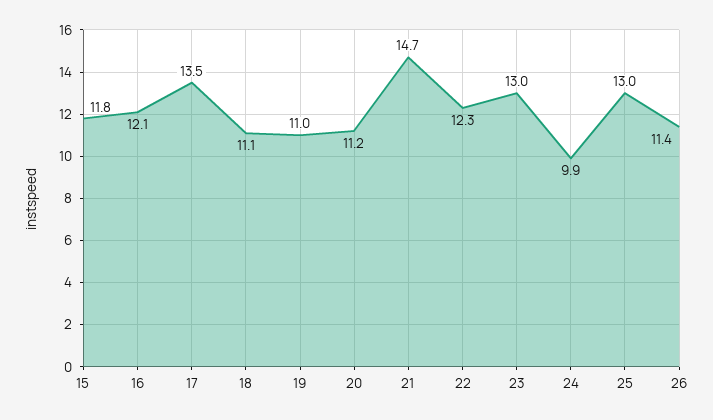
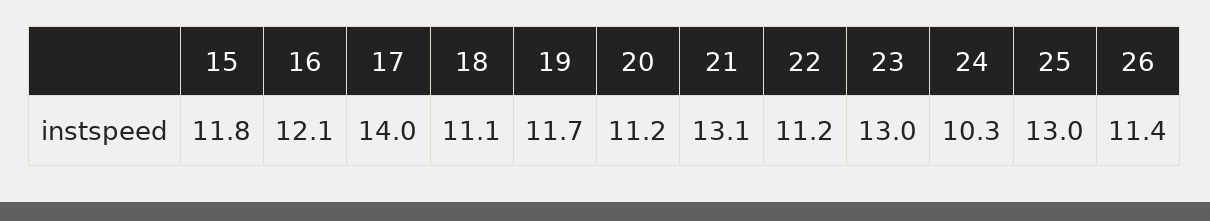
17: 13.5 -> 14
19: 11 -> 11.7
21: 14.7 -> 13.1
22: 12.3 -> 11.2
24: 9.9 -> 10.3

